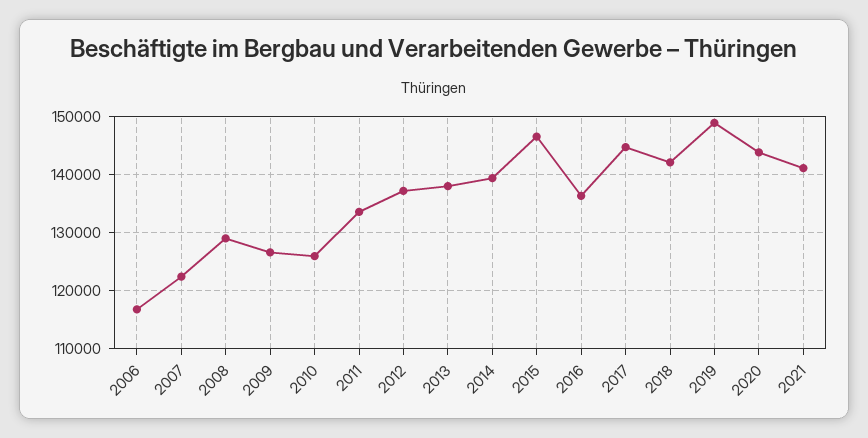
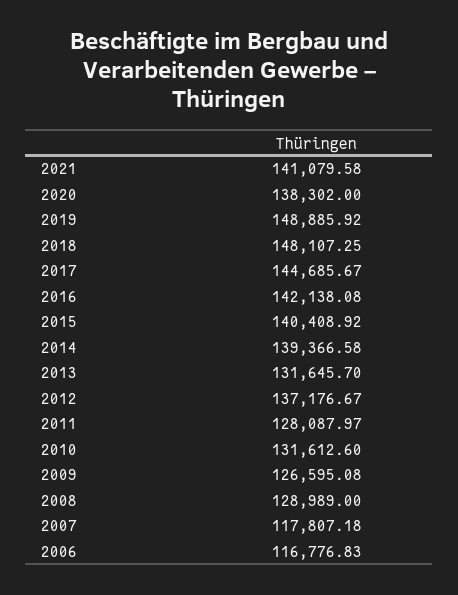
2007: 122000 -> 117807.18
2010: 126000 -> 131612.6
2011: 134000 -> 128087.97
2013: 138000 -> 131645.7
2015: 146000 -> 140408.92
2016: 136000 -> 142138.08
2018: 142000 -> 148107.25
2020: 144000 -> 138302

